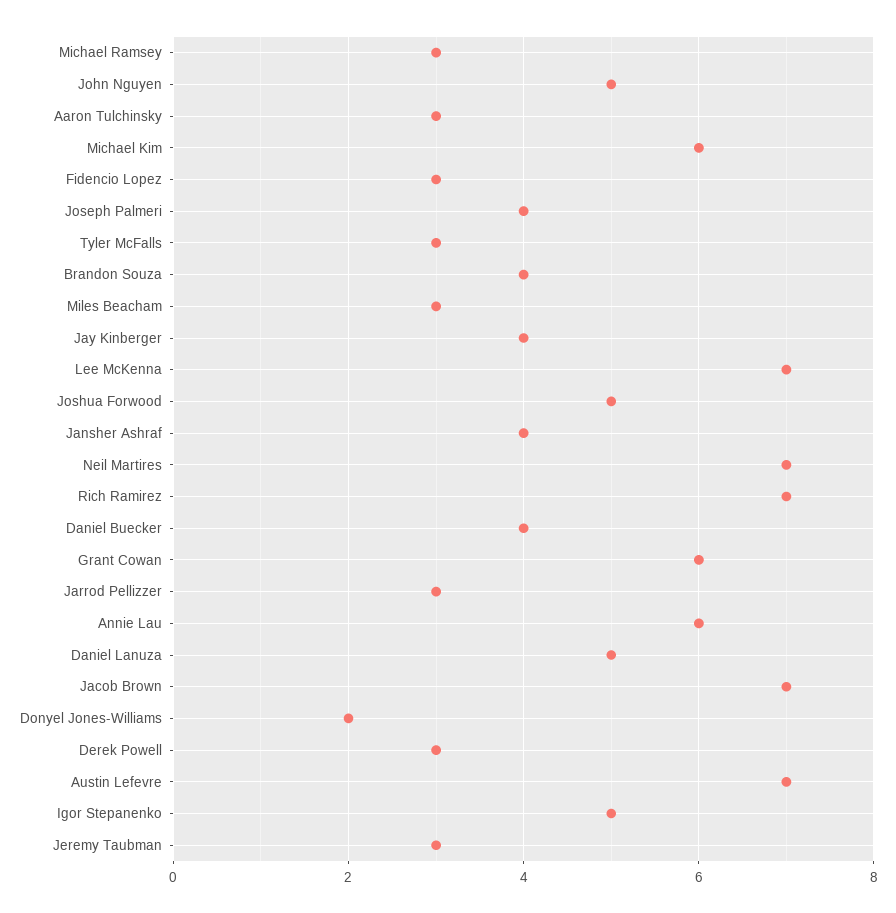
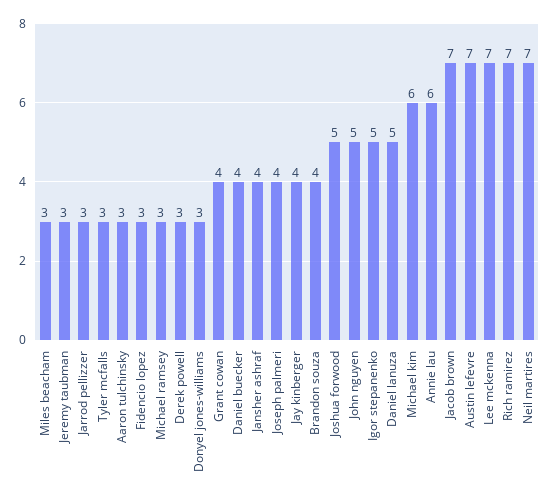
Grant Cowan: 6 -> 4
Donyel Jones-Williams: 2 -> 3

